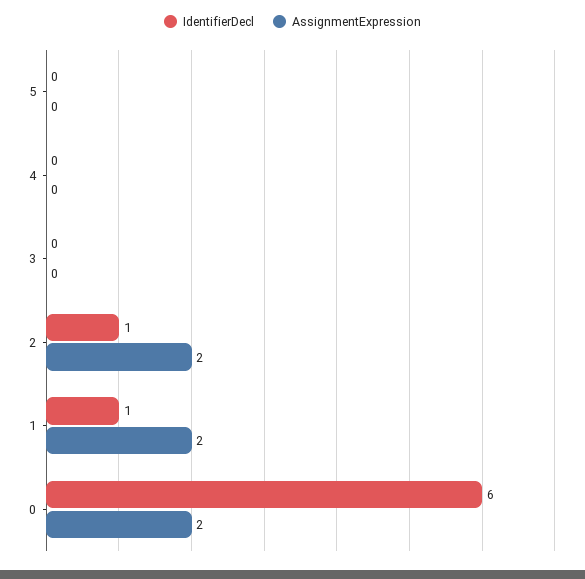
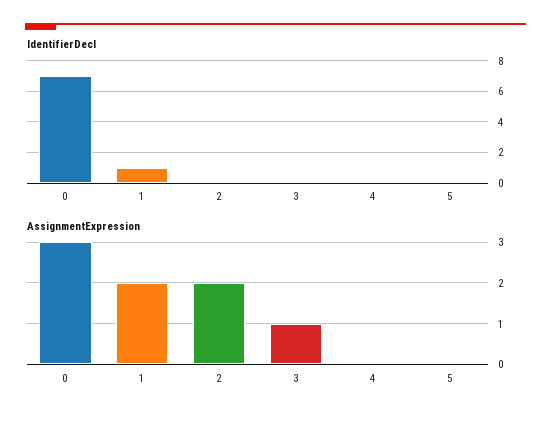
AssignmentExpression, 3: 0 -> 1
IdentifierDecl, 2: 1 -> 0
IdentifierDecl, 0: 6 -> 7
AssignmentExpression, 0: 2 -> 3

